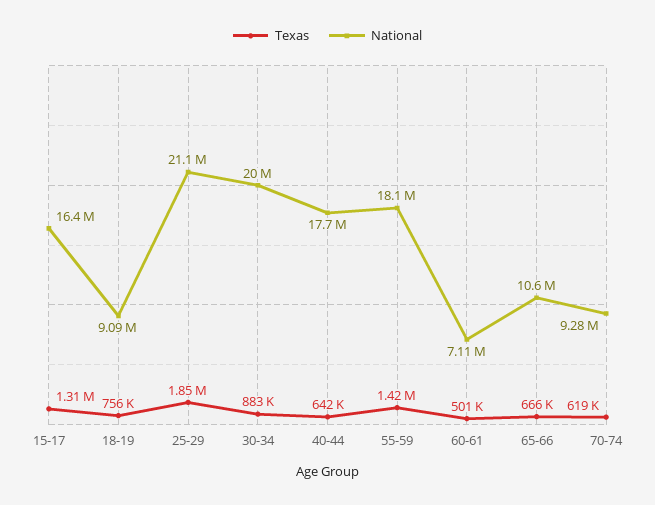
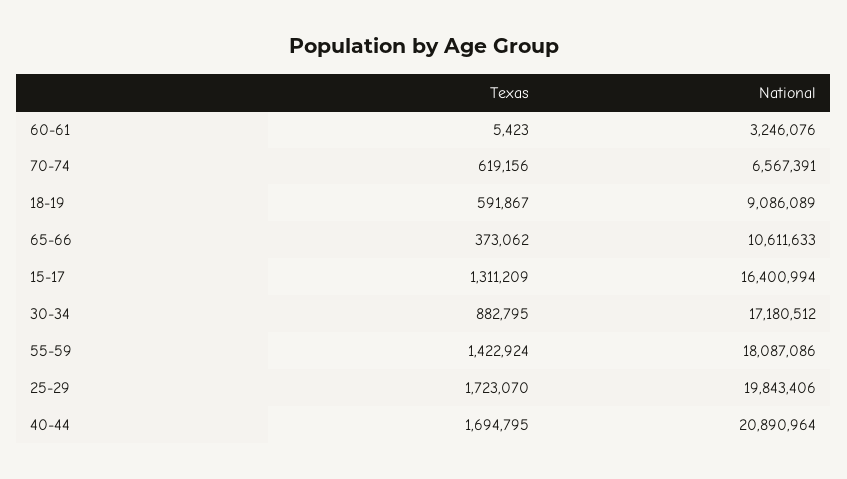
Texas, 18-19: 756000 -> 591867
Texas, 25-29: 1850000 -> 1723070
National, 25-29: 21100000 -> 19843406
National, 30-34: 20000000 -> 17180512
Texas, 40-44: 642000 -> 1694795
National, 40-44: 17700000 -> 20890964
Texas, 60-61: 501000 -> 5423
National, 60-61: 7110000 -> 3246076
Texas, 65-66: 666000 -> 373062
National, 70-74: 9280000 -> 6567391

